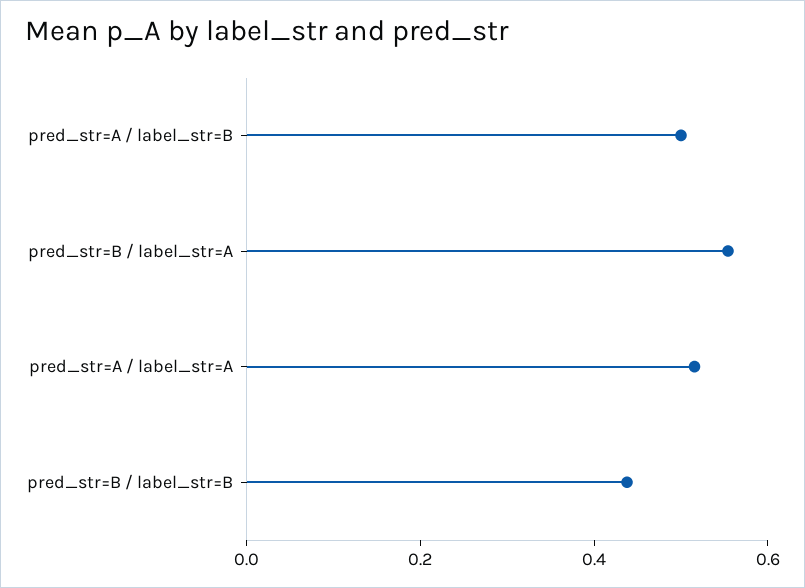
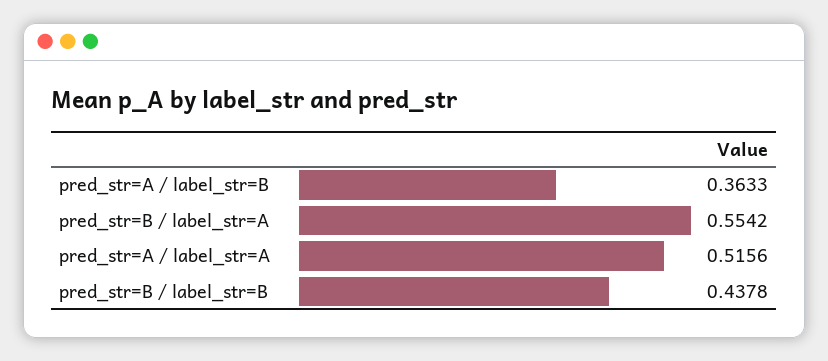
pred_str=A / label_str=B: 0.5 -> 0.3633

